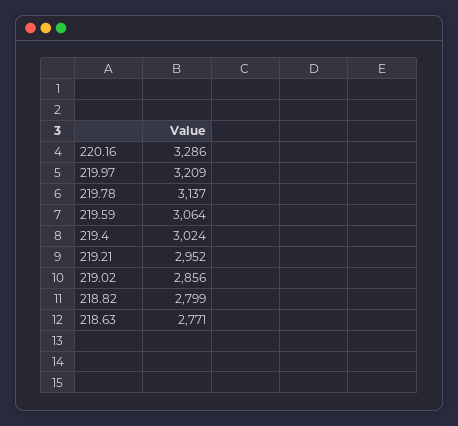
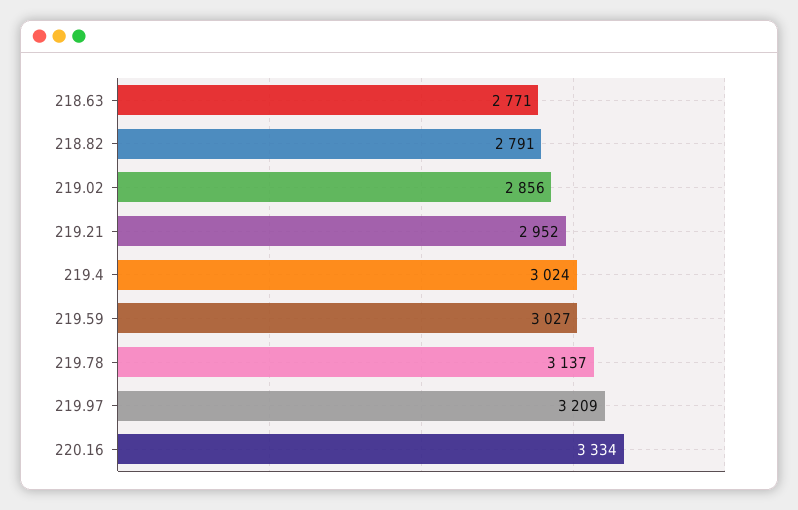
220.16: 3286 -> 3334
219.59: 3064 -> 3027
218.82: 2799 -> 2791

